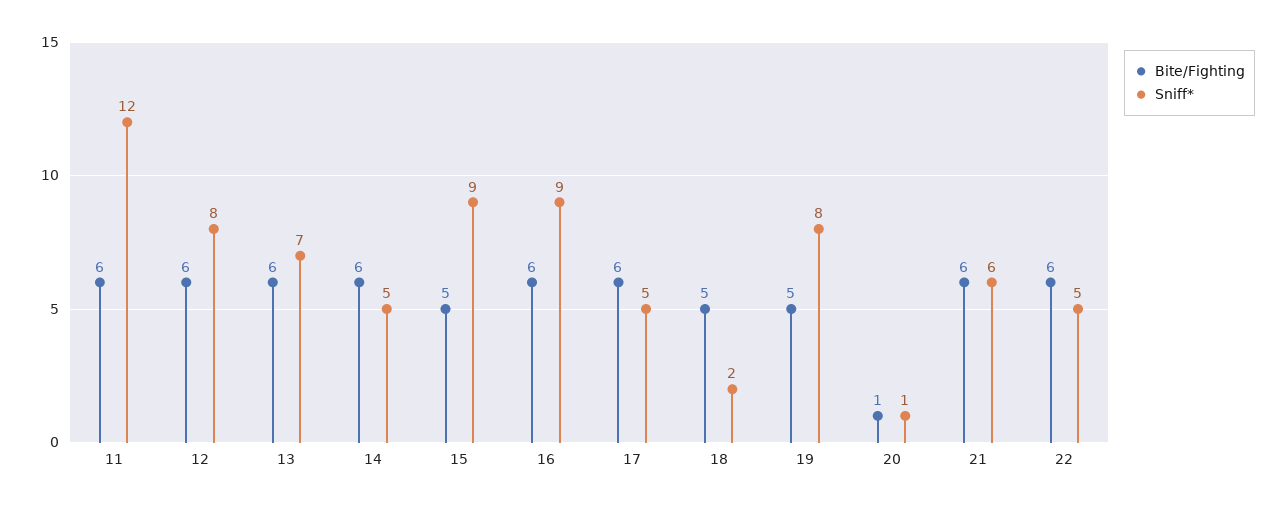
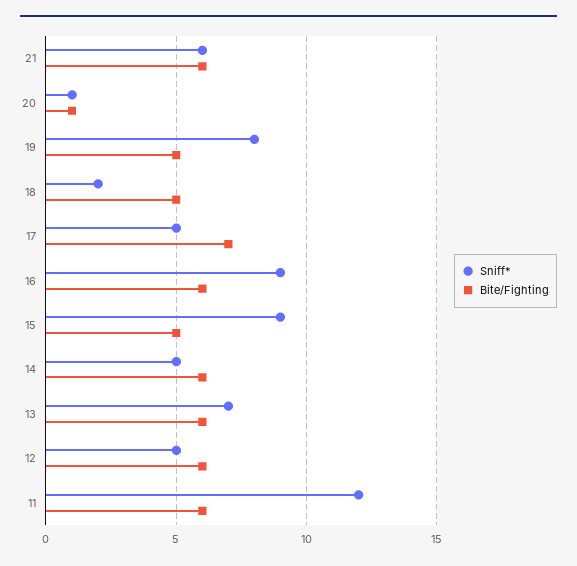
Sniff*, 12: 8 -> 5
Bite/Fighting, 17: 6 -> 7
Bite/Fighting, 22: 6 -> none
Sniff*, 22: 5 -> none

